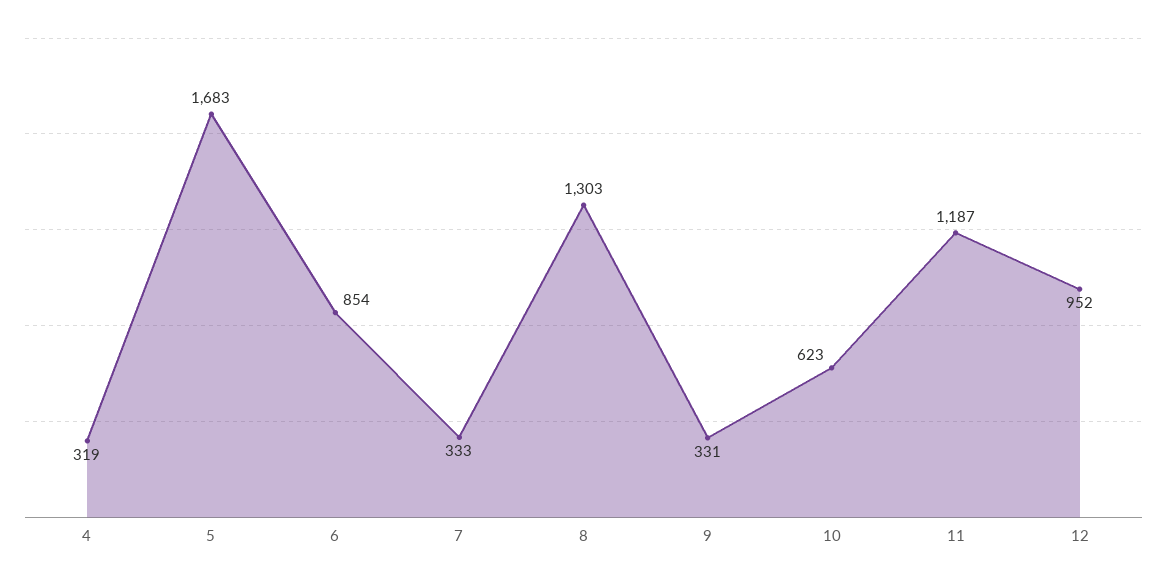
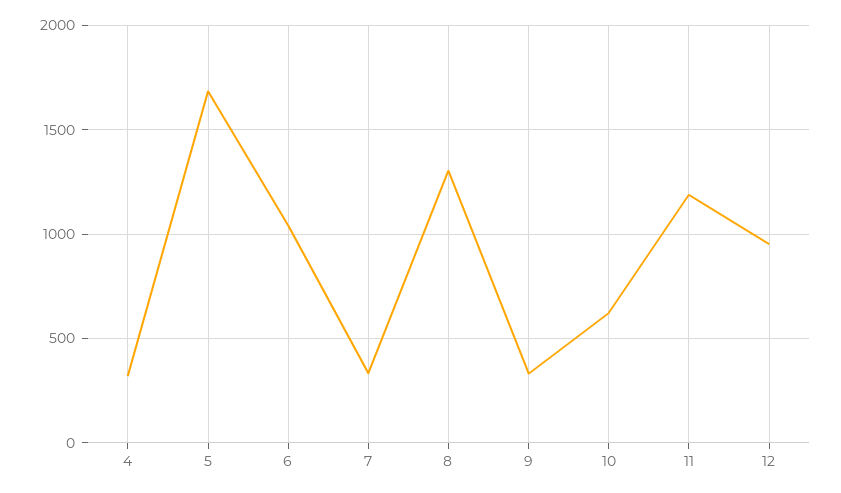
6: 854 -> 1050

